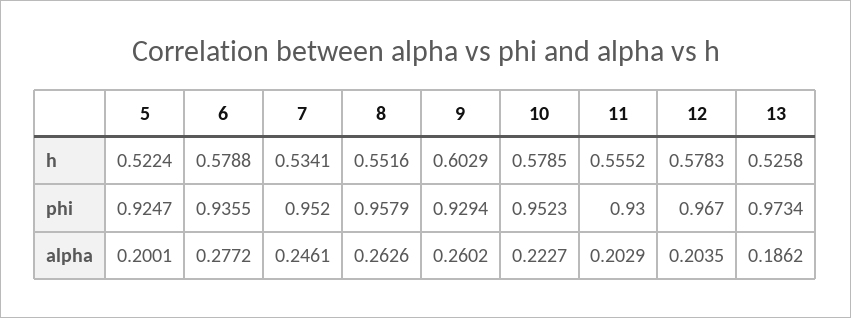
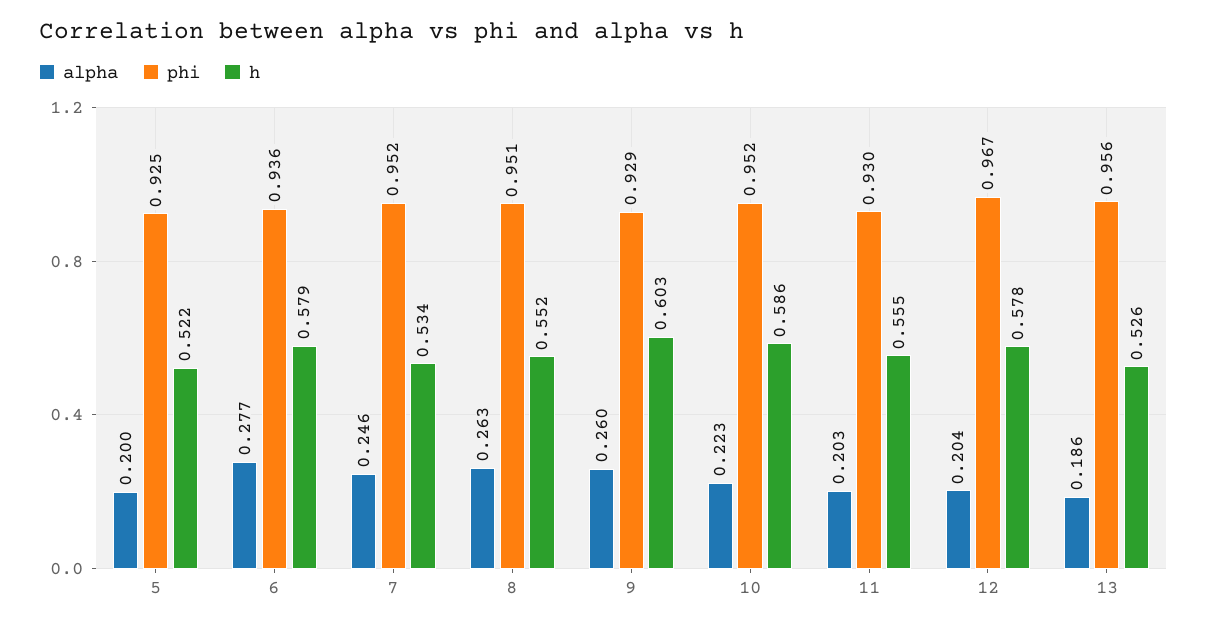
h, 10: 0.5785 -> 0.586
phi, 8: 0.9579 -> 0.951
phi, 13: 0.9734 -> 0.956

